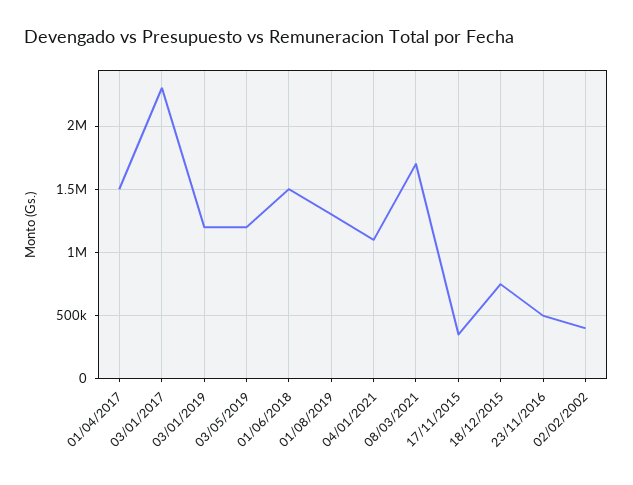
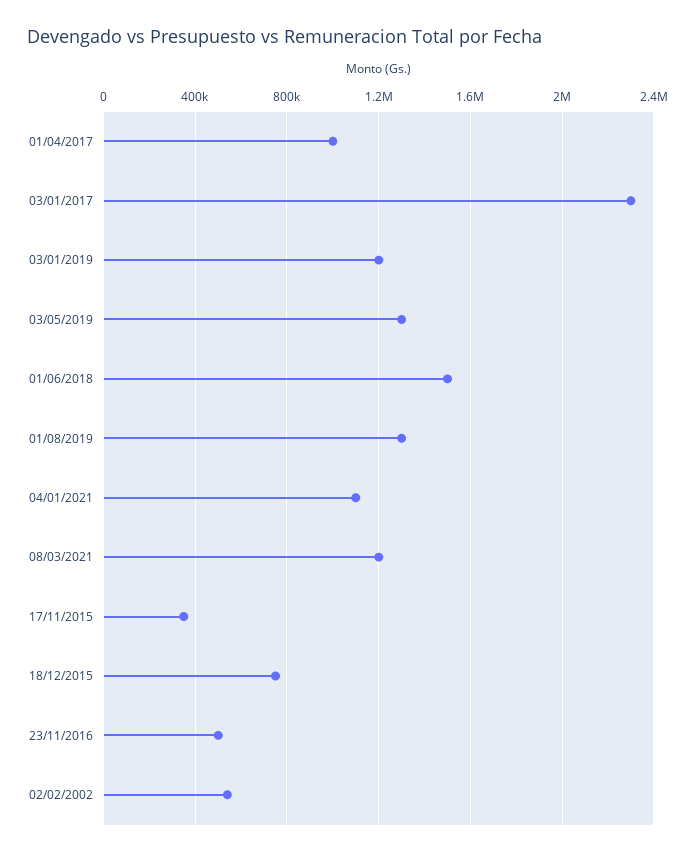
01/04/2017: 1500000 -> 1000000
03/05/2019: 1200000 -> 1300000
08/03/2021: 1700000 -> 1200000
02/02/2002: 400000 -> 550000

